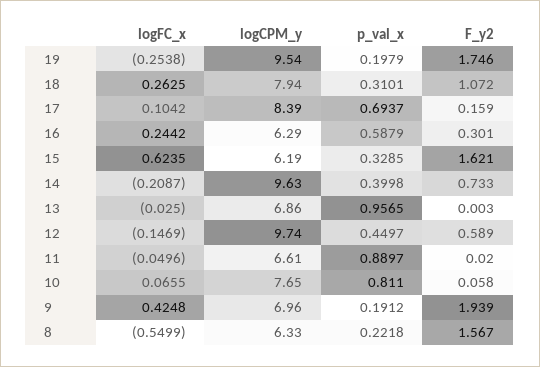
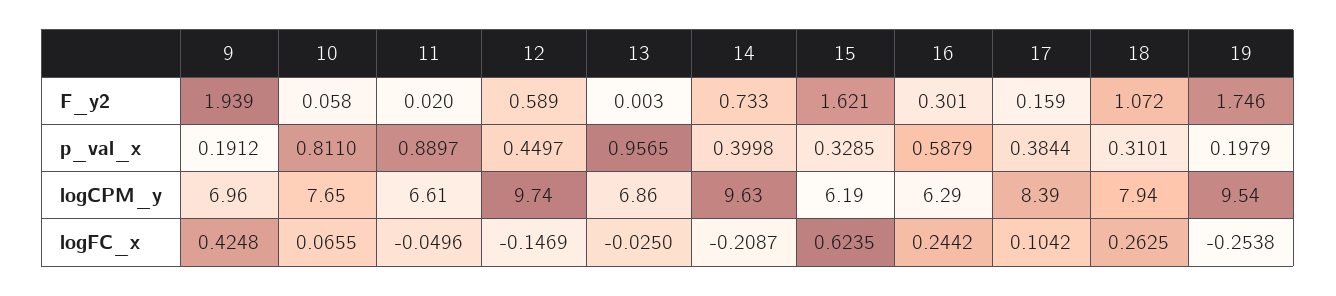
p_val_x, 17: 0.6937 -> 0.3844
logFC_x, 8: -0.5499 -> none
logCPM_y, 8: 6.33 -> none
p_val_x, 8: 0.2218 -> none
F_y2, 8: 1.567 -> none

